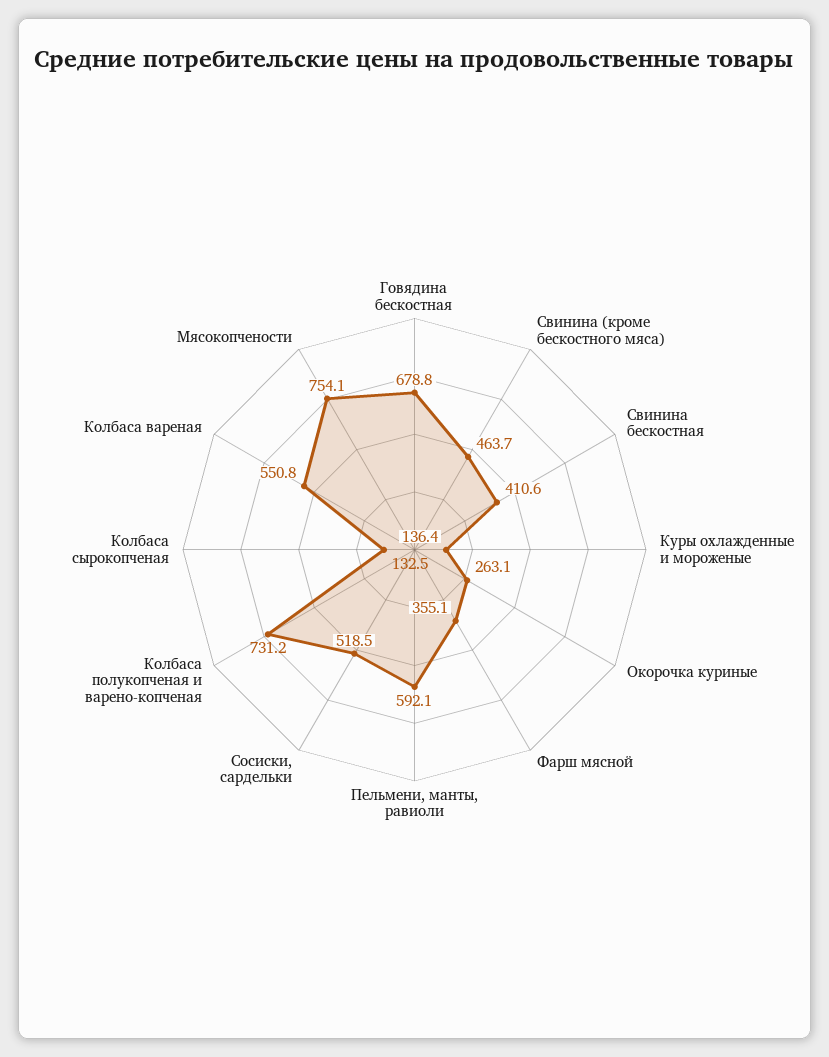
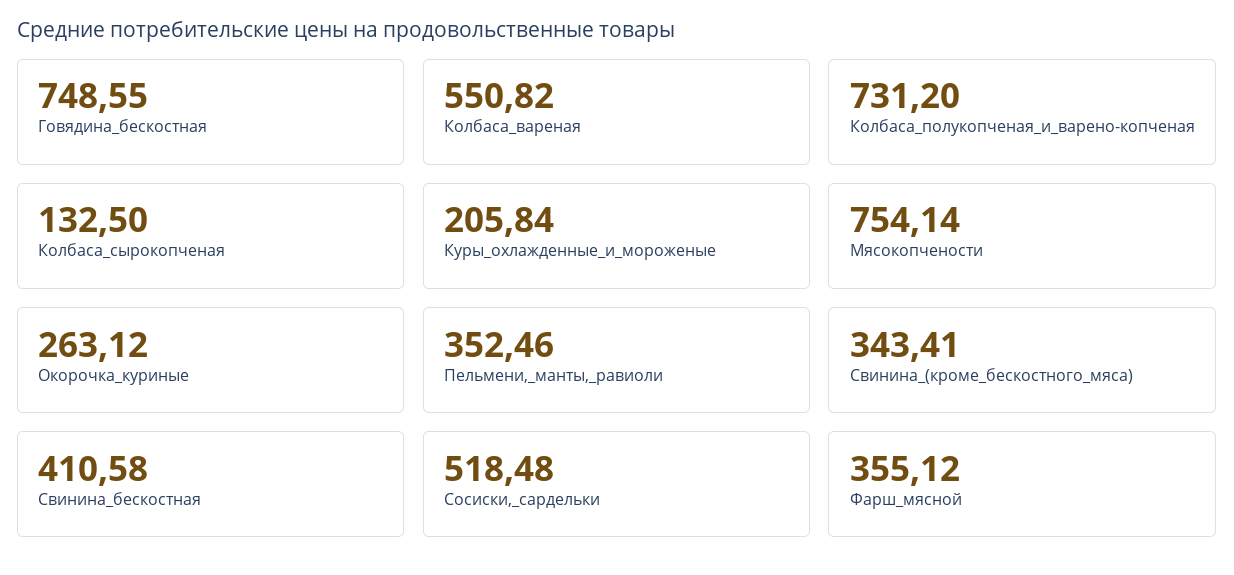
Говядина бескостная: 678.8 -> 748.55
Свинина (кроме бескостного мяса): 463.7 -> 343.41
Куры охлажденные и мороженые: 136.4 -> 205.84
Пельмени, манты, равиоли: 592.1 -> 352.46

